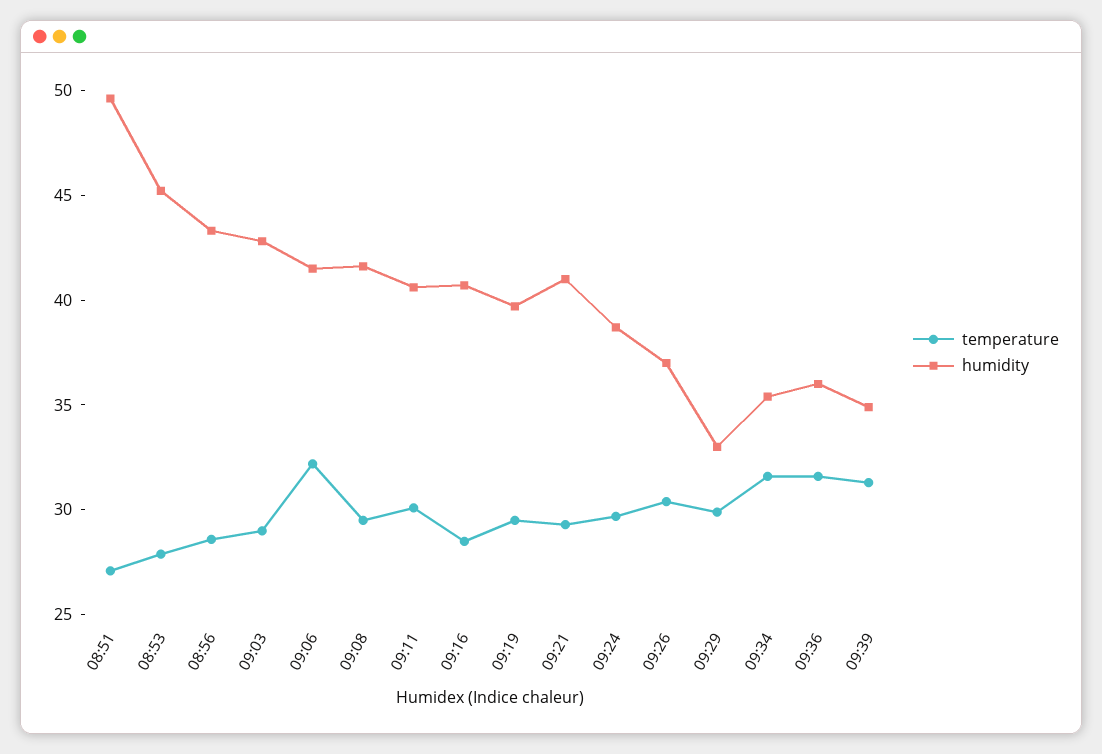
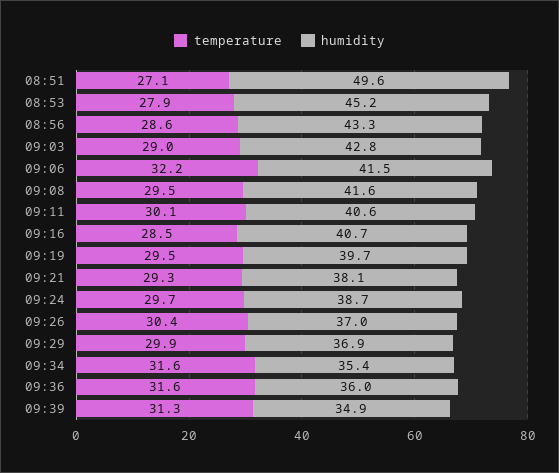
humidity, 09:21: 41 -> 38.1
humidity, 09:29: 33 -> 36.9

